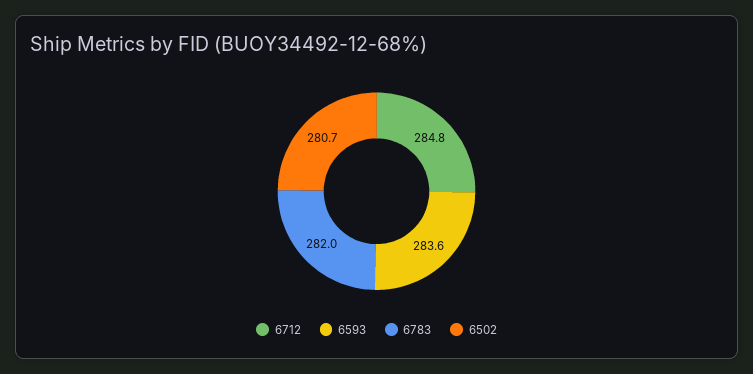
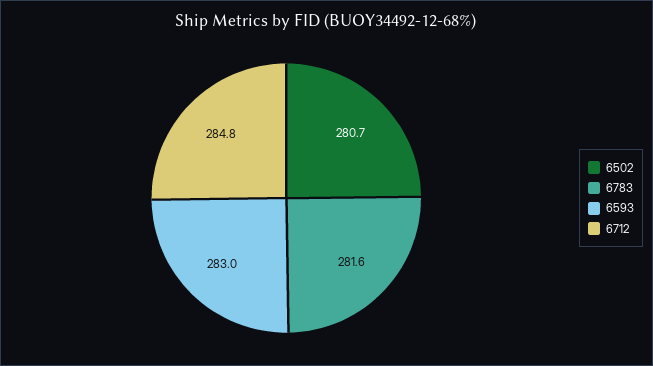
6593: 283.6 -> 283
6783: 282 -> 281.6

